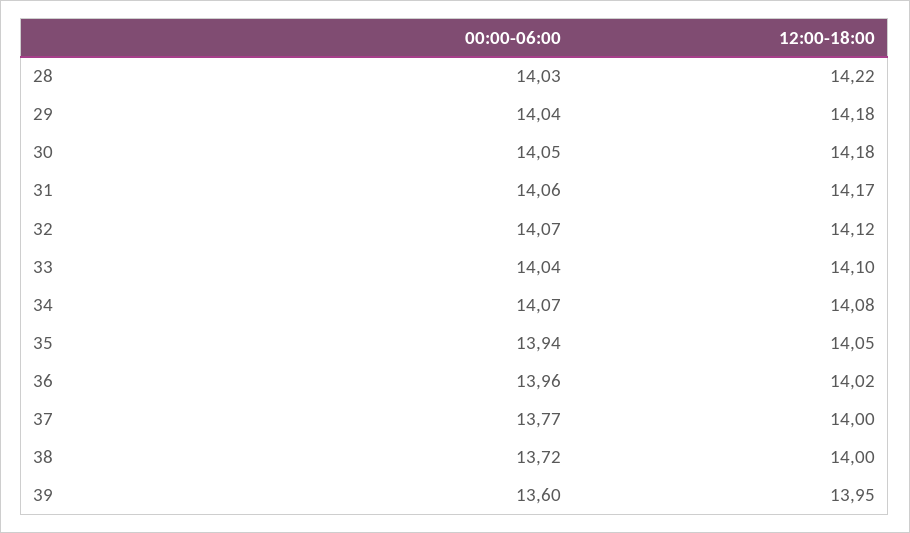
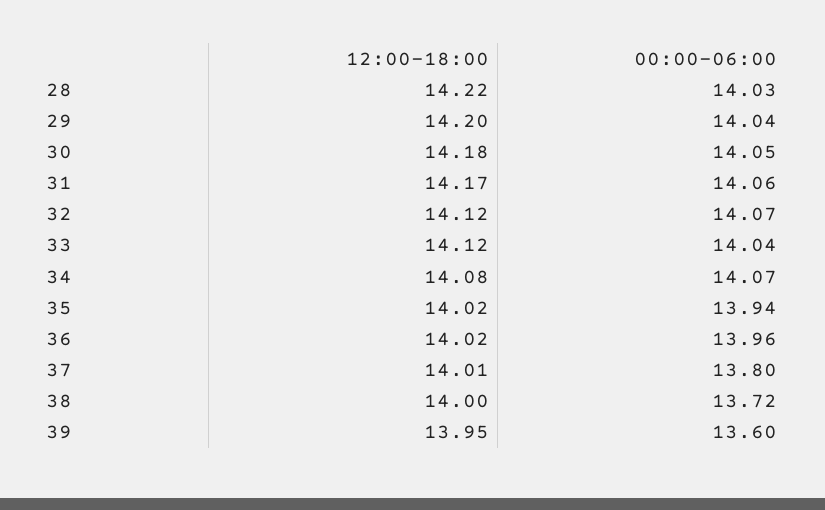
12:00-18:00, 29: 14.18 -> 14.2
12:00-18:00, 33: 14.1 -> 14.12
12:00-18:00, 35: 14.05 -> 14.02
00:00-06:00, 37: 13.77 -> 13.8
12:00-18:00, 37: 14 -> 14.01

